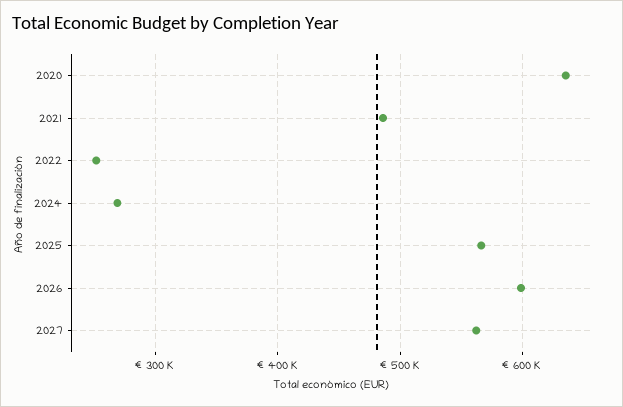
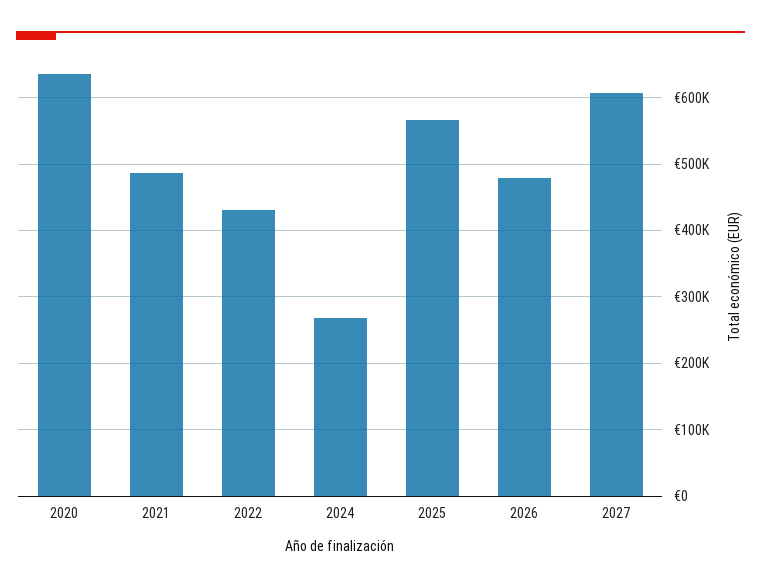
2022: 250000 -> 430000
2026: 600000 -> 480000
2027: 560000 -> 610000

